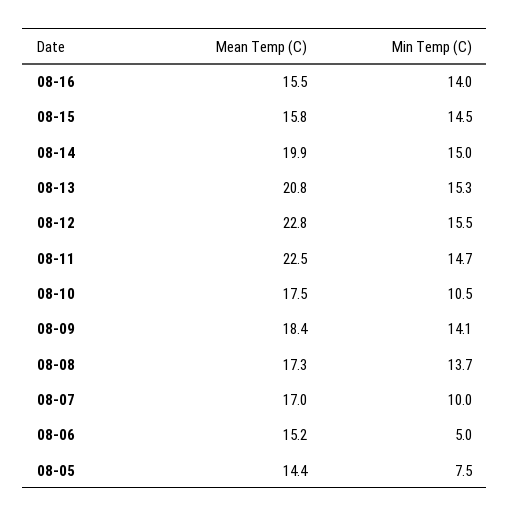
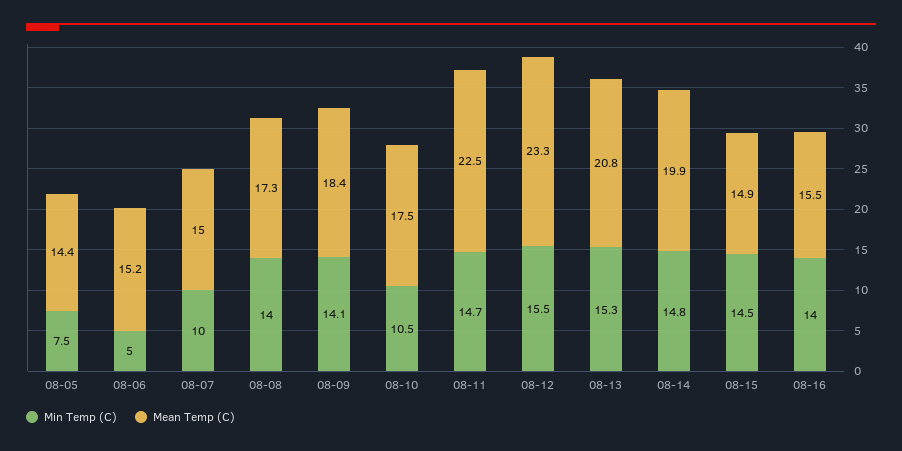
Mean Temp (C), 08-15: 15.8 -> 14.9
Min Temp (C), 08-14: 15 -> 14.8
Mean Temp (C), 08-12: 22.8 -> 23.3
Min Temp (C), 08-08: 13.7 -> 14
Mean Temp (C), 08-07: 17 -> 15

